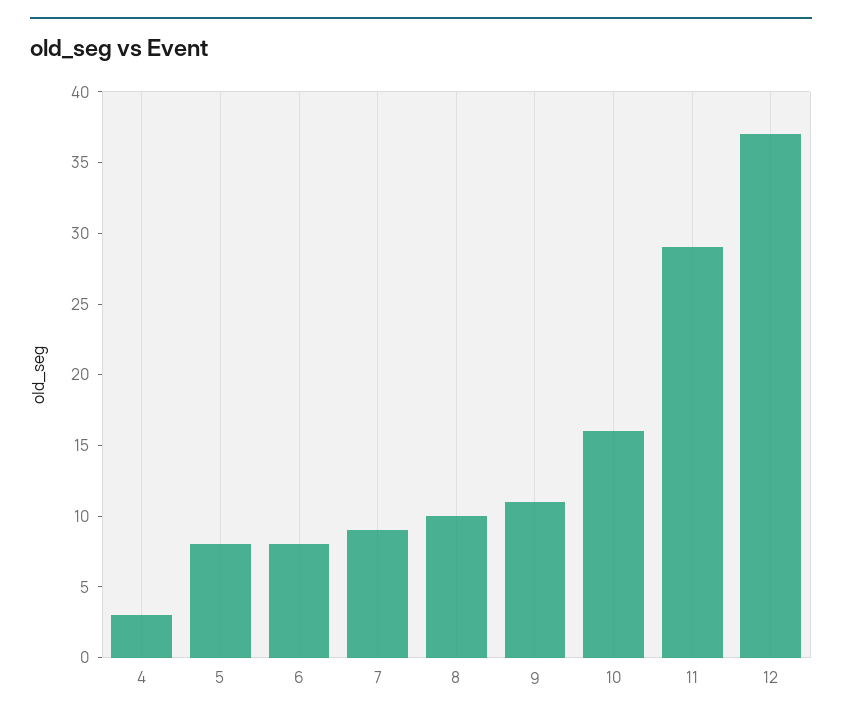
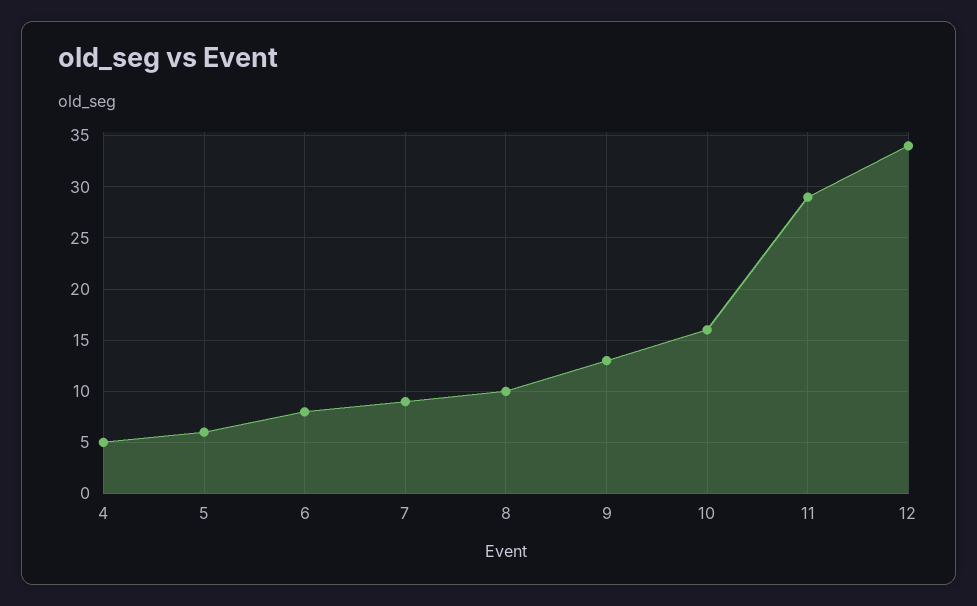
4: 3 -> 5
5: 8 -> 6
9: 11 -> 13
12: 37 -> 34

